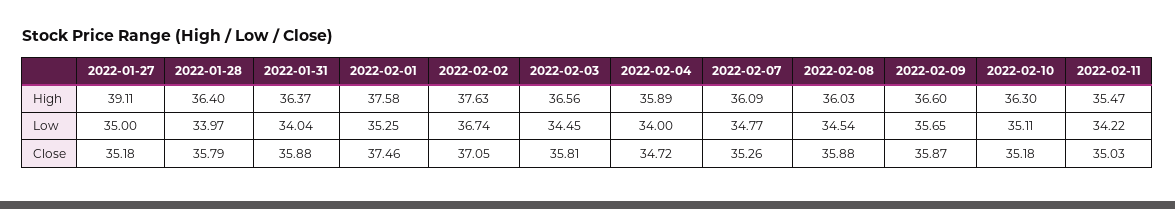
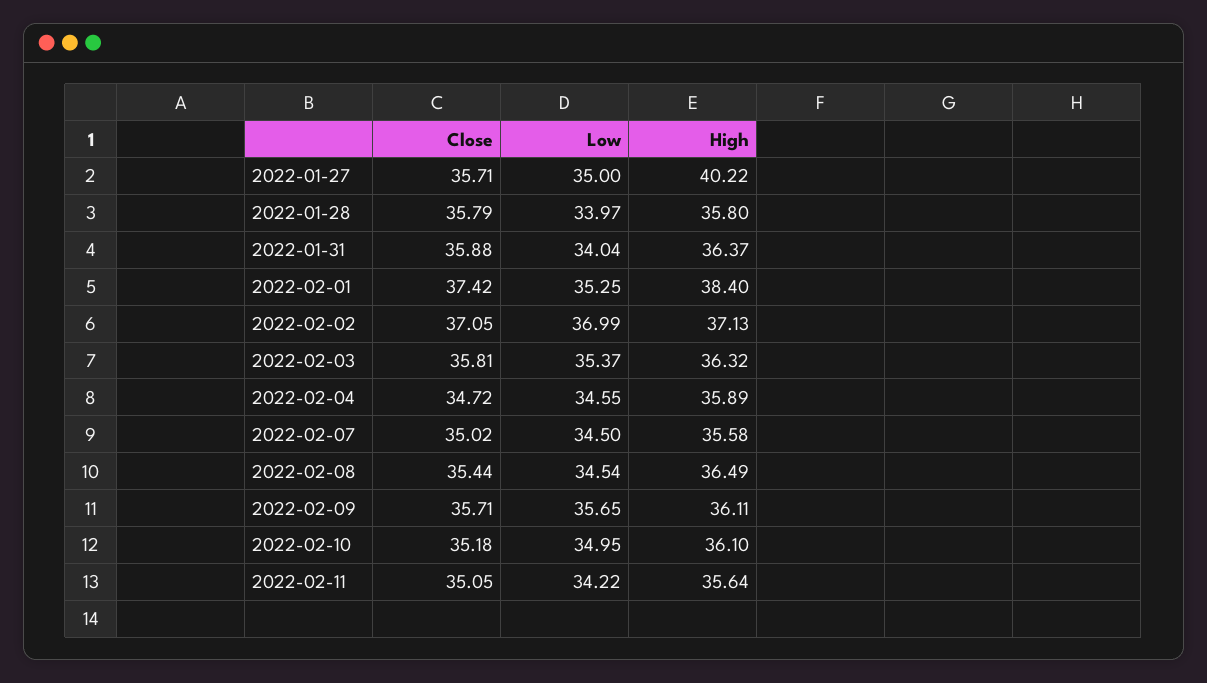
2022-01-27, High: 39.11 -> 40.22
2022-01-28, High: 36.4 -> 35.8
2022-02-01, High: 37.58 -> 38.4
2022-02-02, High: 37.63 -> 37.13
2022-02-03, High: 36.56 -> 36.32
2022-02-07, High: 36.09 -> 35.58
2022-02-08, High: 36.03 -> 36.49
2022-02-09, High: 36.6 -> 36.11
2022-02-10, High: 36.3 -> 36.1
2022-02-11, High: 35.47 -> 35.64
2022-02-02, Low: 36.74 -> 36.99
2022-02-03, Low: 34.45 -> 35.37
2022-02-04, Low: 34 -> 34.55
2022-02-07, Low: 34.77 -> 34.5
2022-02-10, Low: 35.11 -> 34.95
2022-01-27, Close: 35.18 -> 35.71
2022-02-01, Close: 37.46 -> 37.42
2022-02-07, Close: 35.26 -> 35.02
2022-02-08, Close: 35.88 -> 35.44
2022-02-09, Close: 35.87 -> 35.71
2022-02-11, Close: 35.03 -> 35.05

